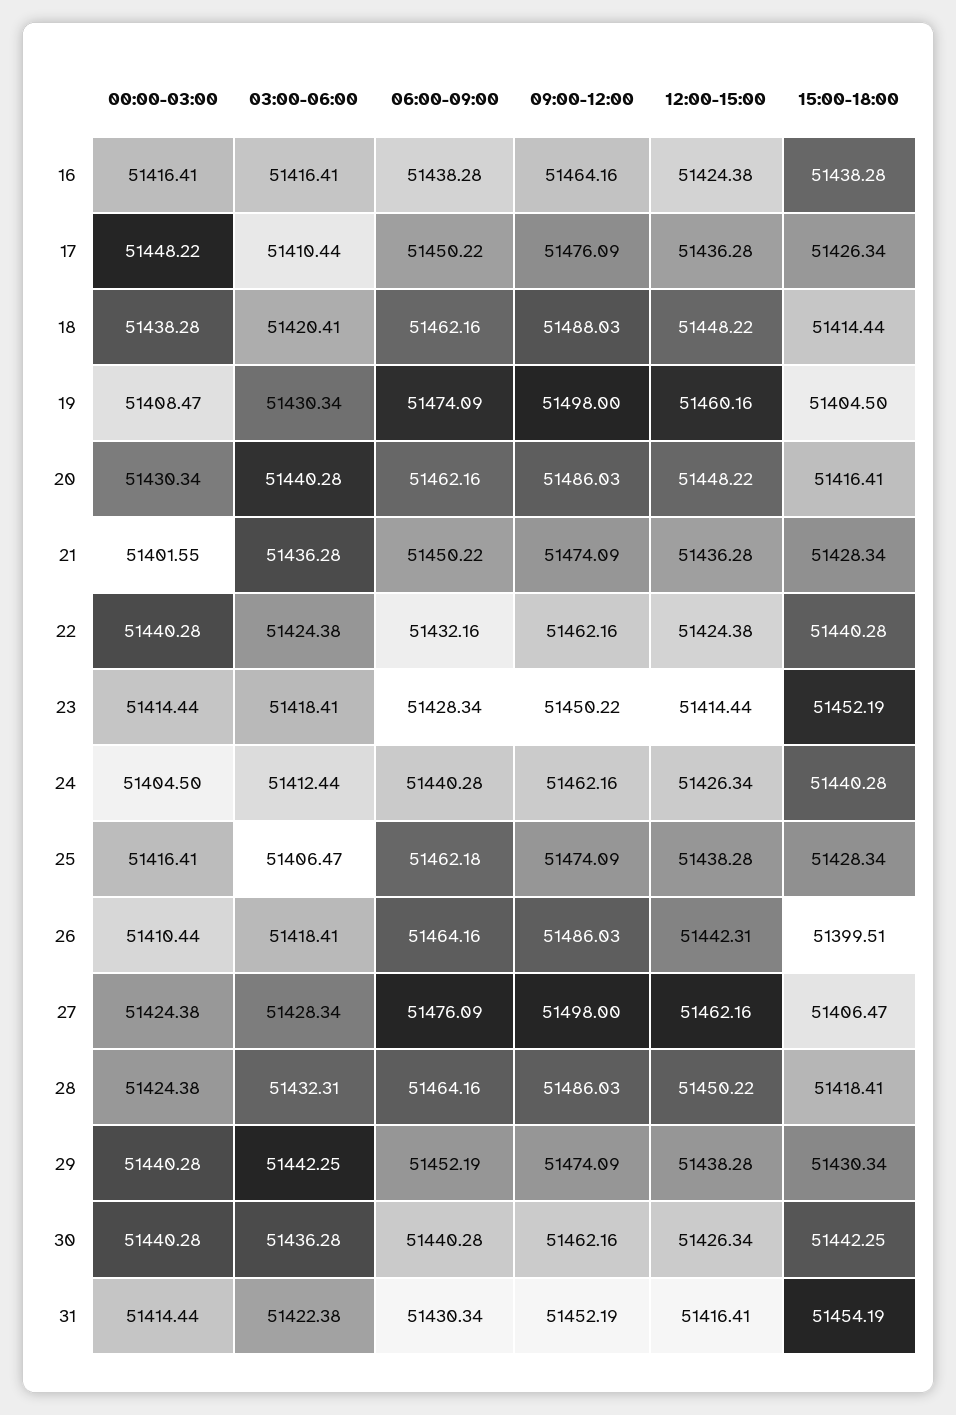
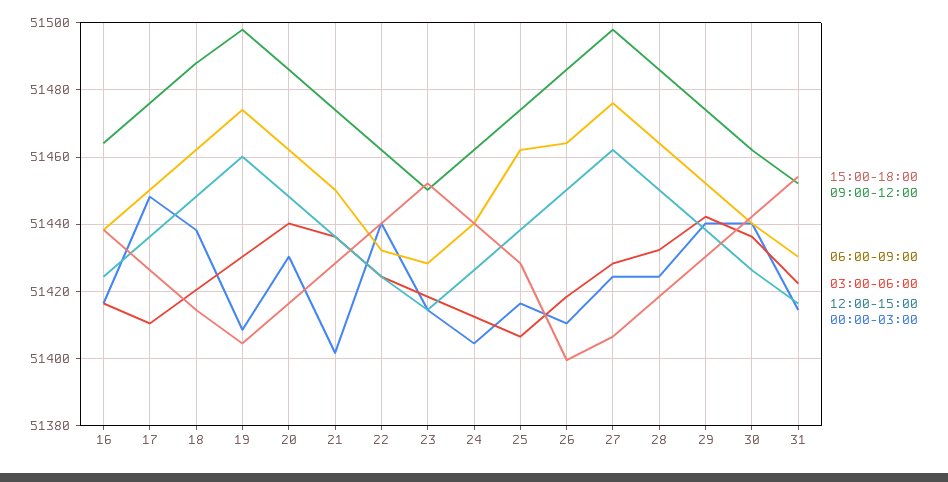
12:00-15:00, 26: 51442.31 -> 51450

